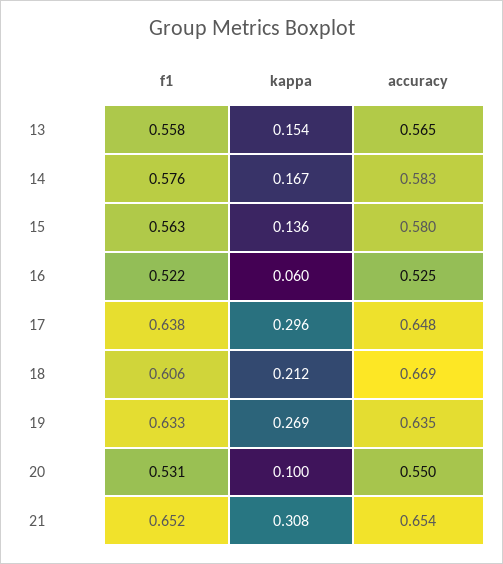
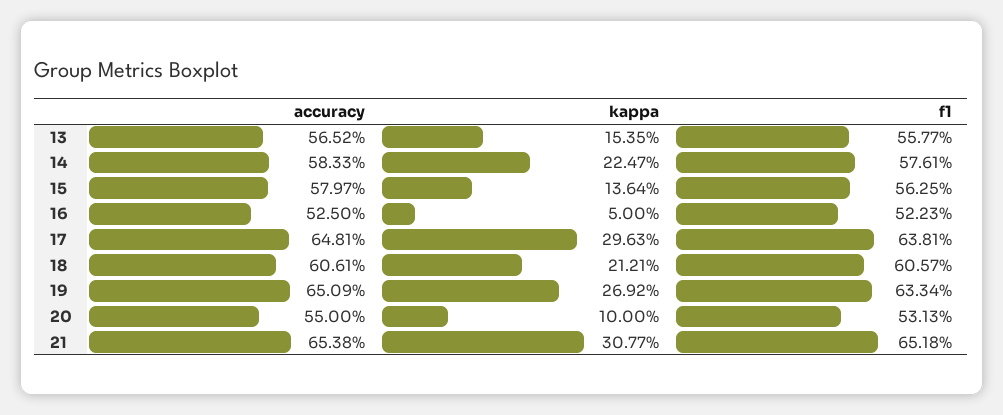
kappa, 14: 0.167 -> 0.2247
kappa, 16: 0.06 -> 0.05
accuracy, 18: 0.669 -> 0.6061
accuracy, 19: 0.635 -> 0.6509

